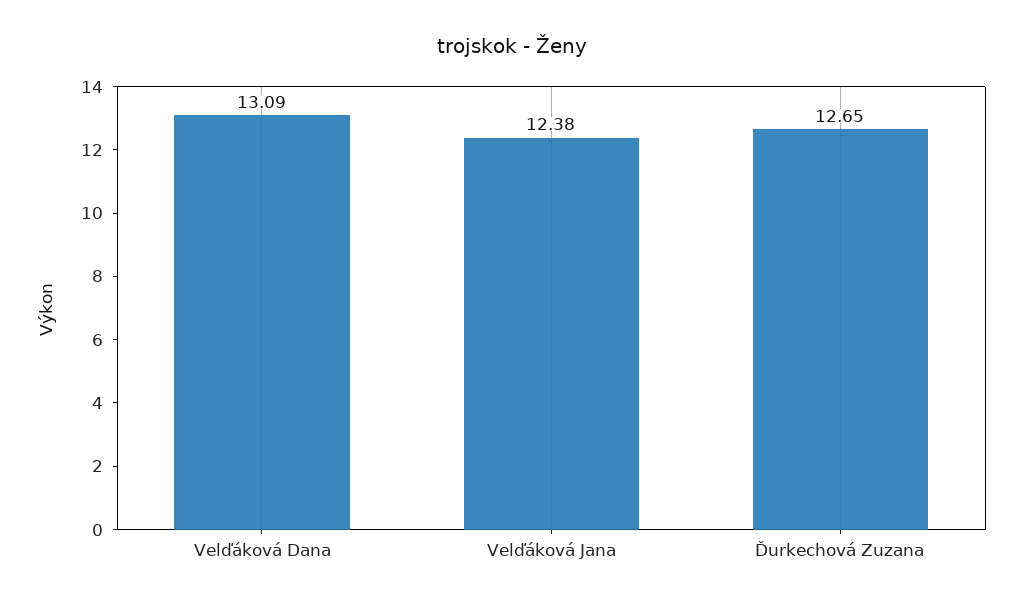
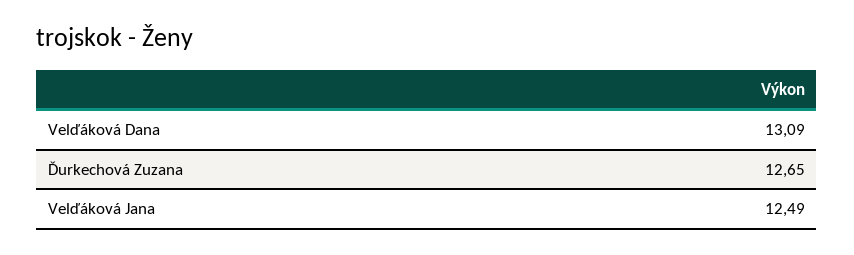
Velďáková Jana: 12.38 -> 12.49

